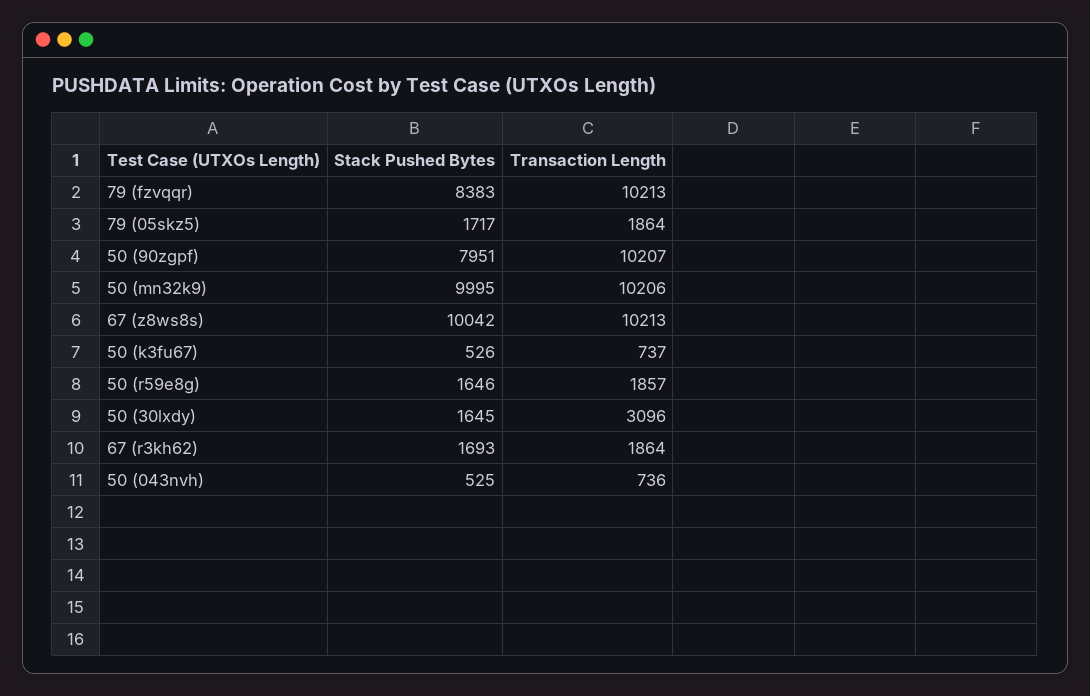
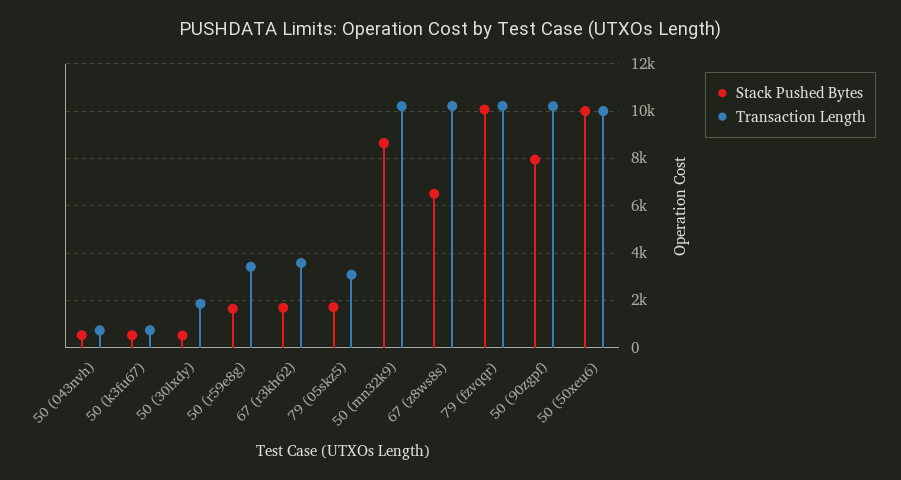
Stack Pushed Bytes, 79 (fzvqqr): 8383 -> 10000
Transaction Length, 79 (05skz5): 1864 -> 3000
Stack Pushed Bytes, 50 (mn32k9): 9995 -> 8500
Stack Pushed Bytes, 67 (z8ws8s): 10042 -> 6500
Transaction Length, 50 (r59e8g): 1857 -> 3500
Stack Pushed Bytes, 50 (30lxdy): 1645 -> 500
Transaction Length, 50 (30lxdy): 3096 -> 2000
Transaction Length, 67 (r3kh62): 1864 -> 3500
Stack Pushed Bytes, 50 (50xeu6): none -> 10000
Transaction Length, 50 (50xeu6): none -> 10000

